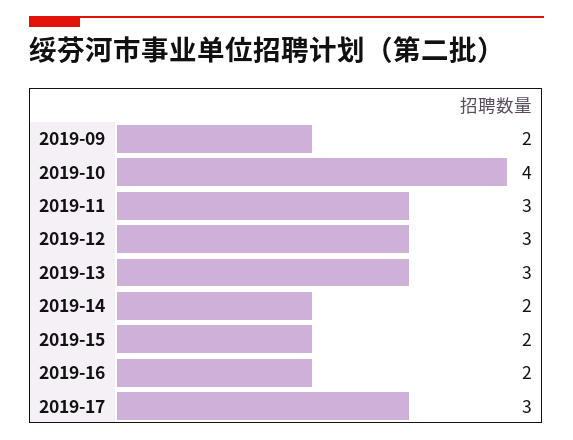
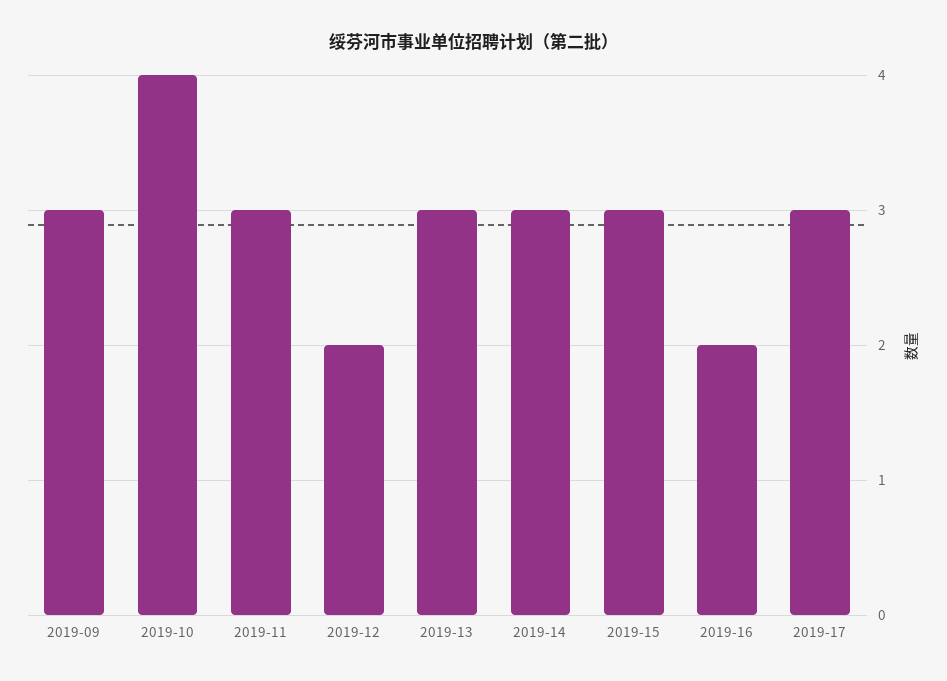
2019-09: 2 -> 3
2019-12: 3 -> 2
2019-14: 2 -> 3
2019-15: 2 -> 3

